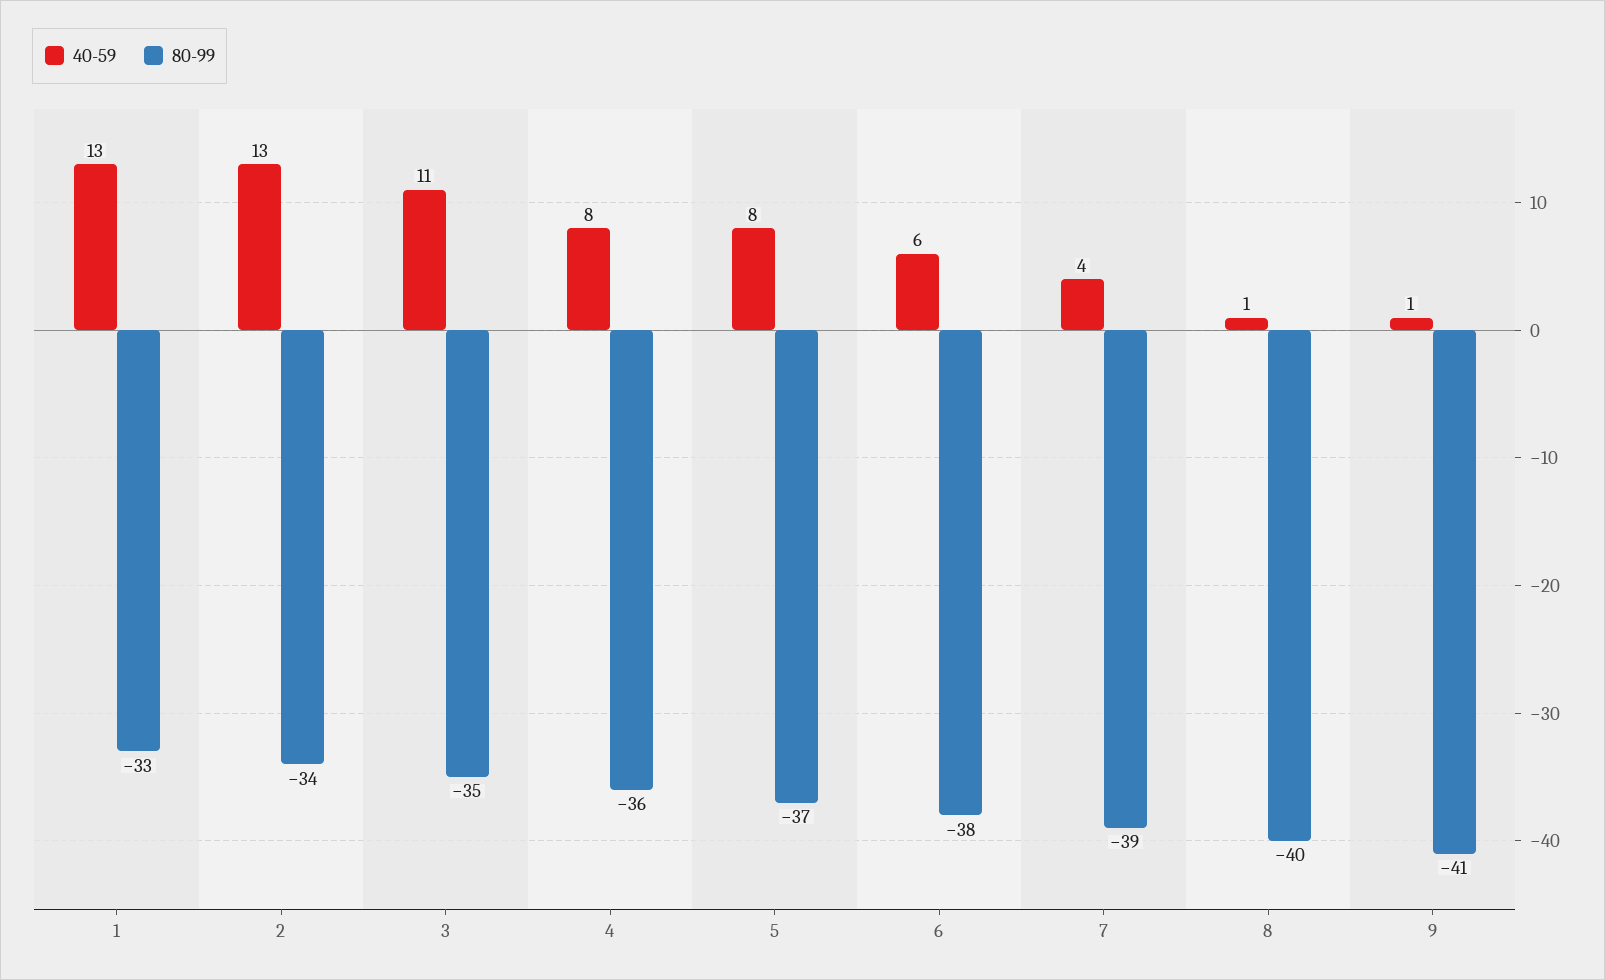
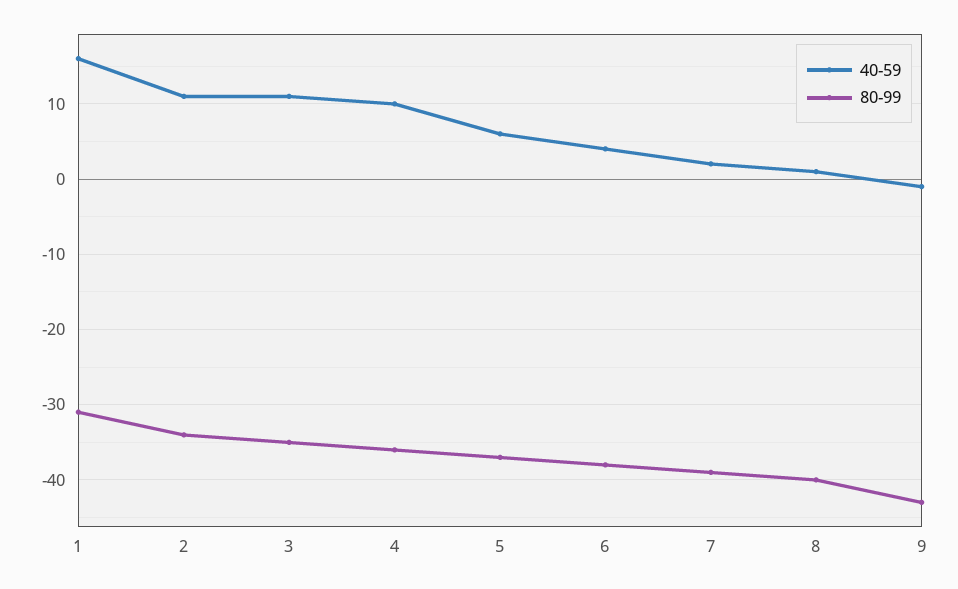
40-59, 1: 13 -> 16
80-99, 1: -33 -> -31
40-59, 2: 13 -> 11
40-59, 4: 8 -> 10
40-59, 5: 8 -> 6
40-59, 6: 6 -> 4
40-59, 7: 4 -> 2
40-59, 9: 1 -> -1
80-99, 9: -41 -> -43

